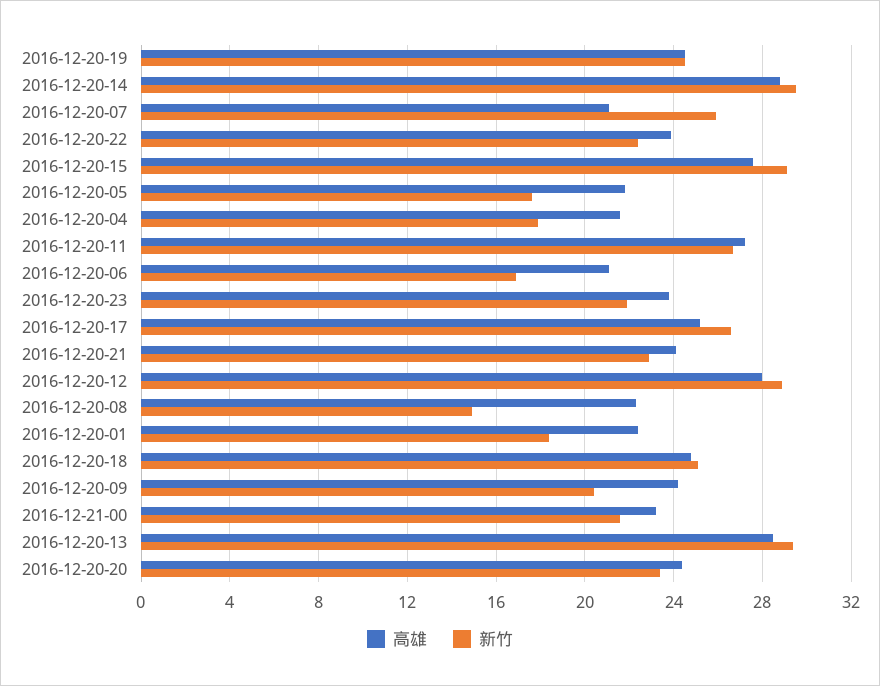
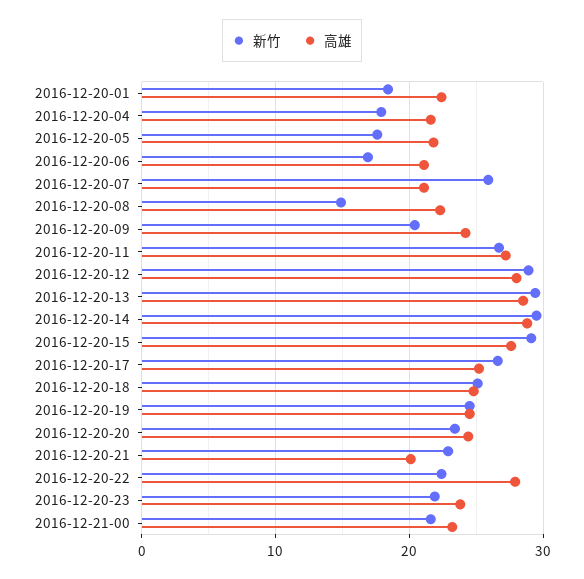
高雄, 2016-12-20-22: 24 -> 28
高雄, 2016-12-20-21: 24 -> 20

